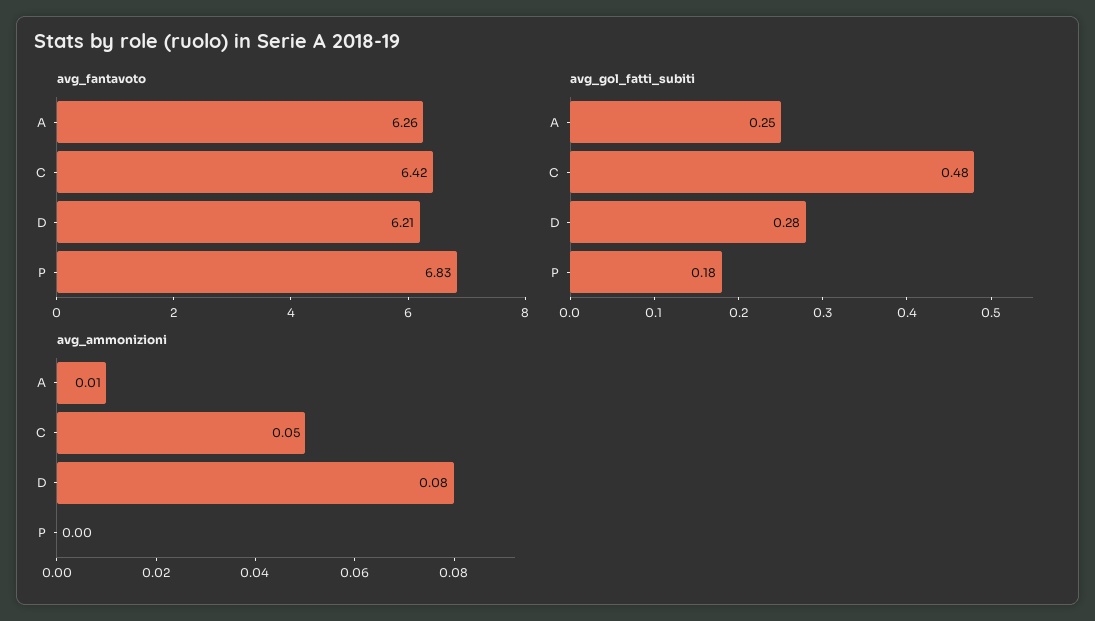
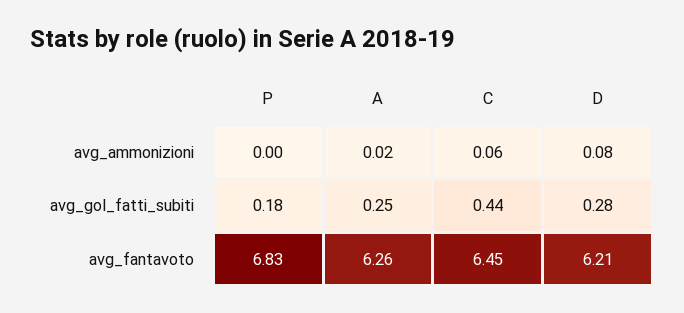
avg_fantavoto, C: 6.42 -> 6.45
avg_gol_fatti_subiti, C: 0.48 -> 0.44
avg_ammonizioni, A: 0.01 -> 0.02
avg_ammonizioni, C: 0.05 -> 0.06

